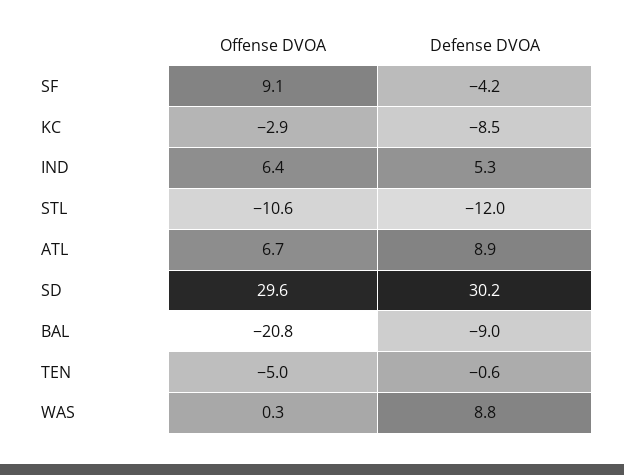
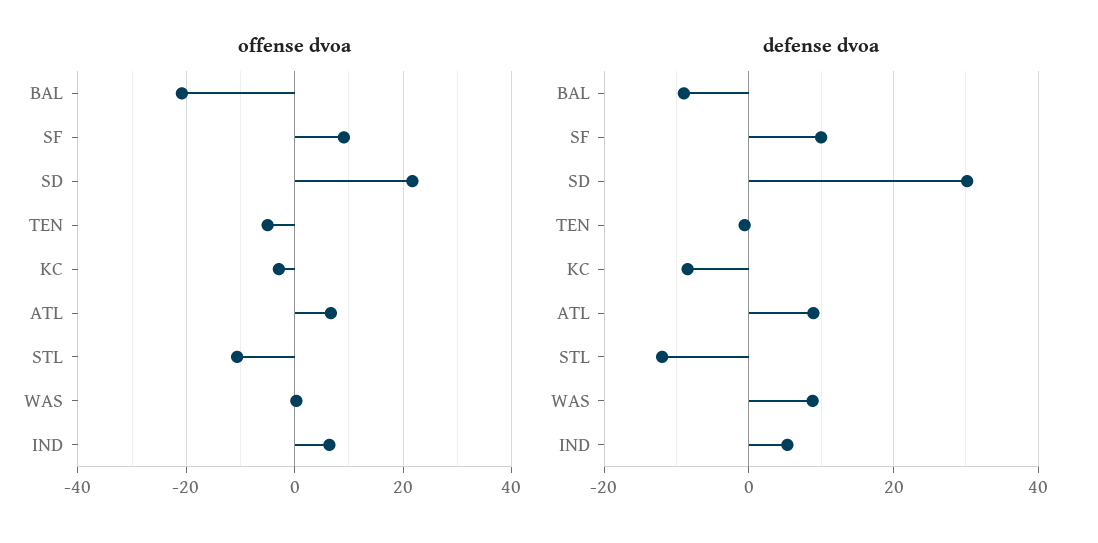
Defense DVOA, SF: -4.2 -> 10
Offense DVOA, SD: 29.6 -> 22

